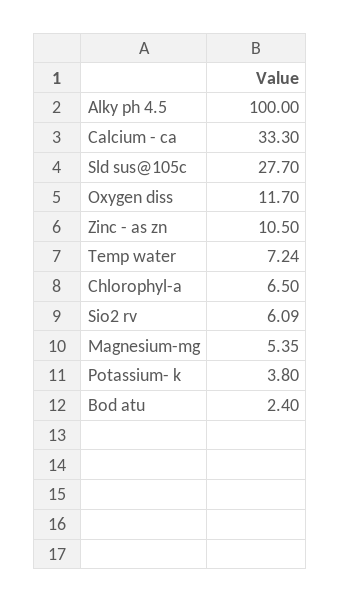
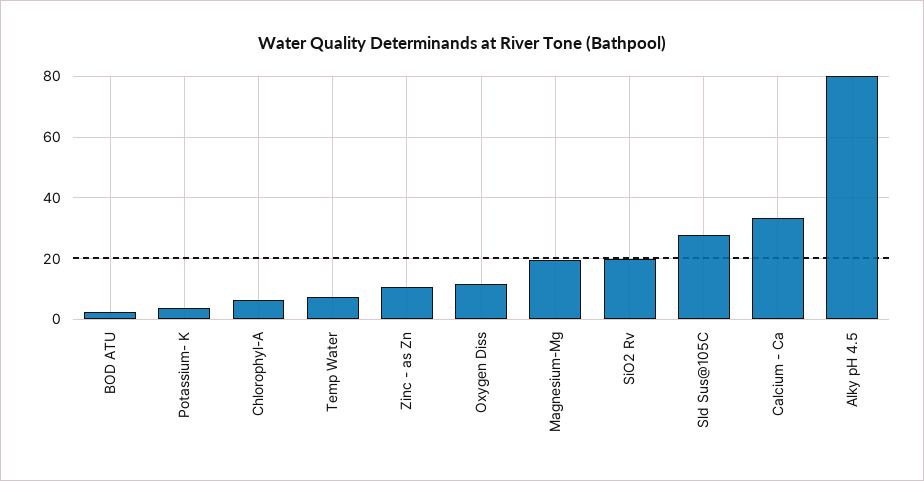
Alky ph 4.5: 100 -> 80
Sio2 rv: 6.09 -> 20
Magnesium-mg: 5.35 -> 20

